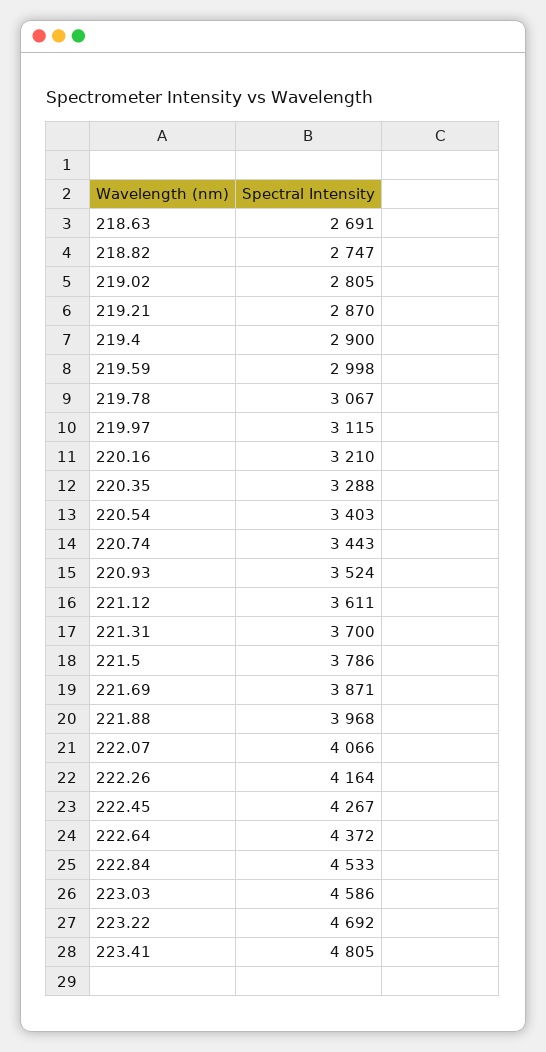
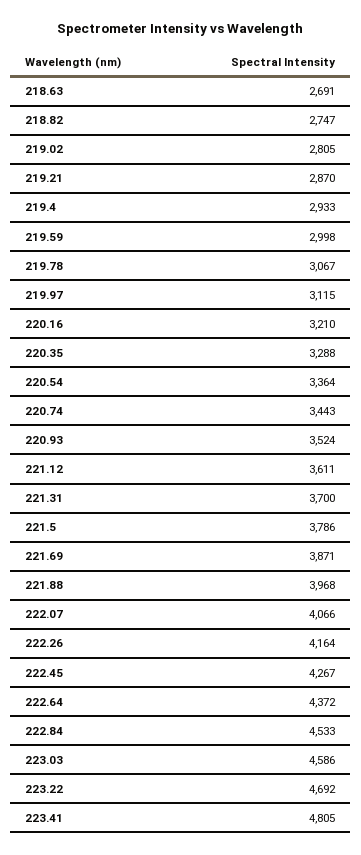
219.4: 2900 -> 2933
220.54: 3403 -> 3364

